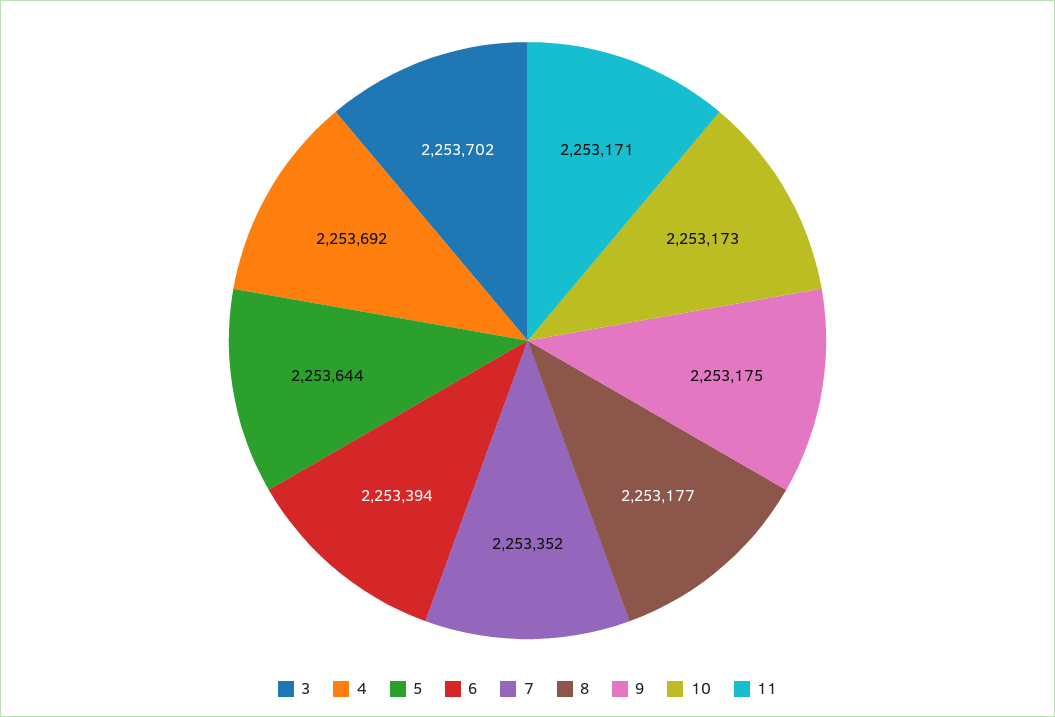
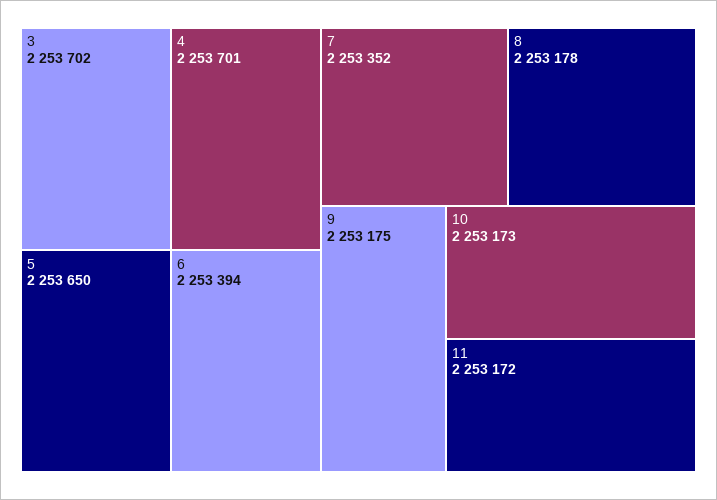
4: 2253692 -> 2253701
5: 2253644 -> 2253650
8: 2253177 -> 2253178
11: 2253171 -> 2253172

